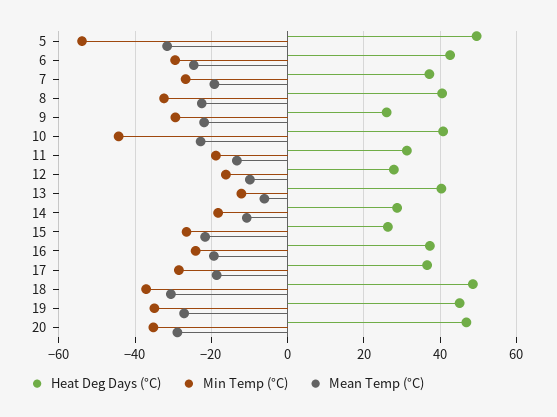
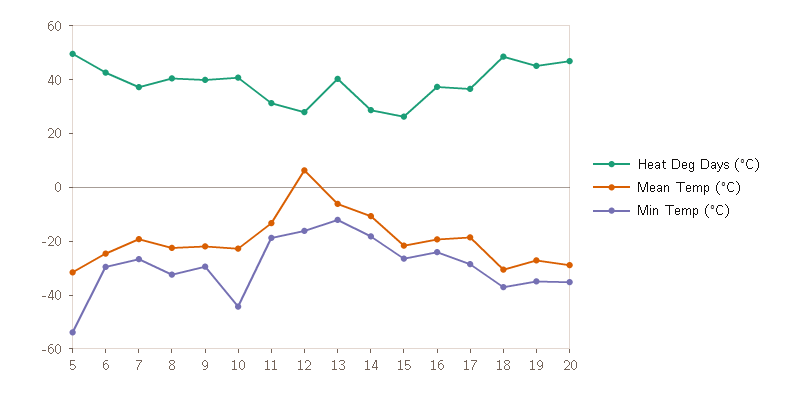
Heat Deg Days (°C), 9: 26 -> 40
Mean Temp (°C), 12: -10 -> 5

